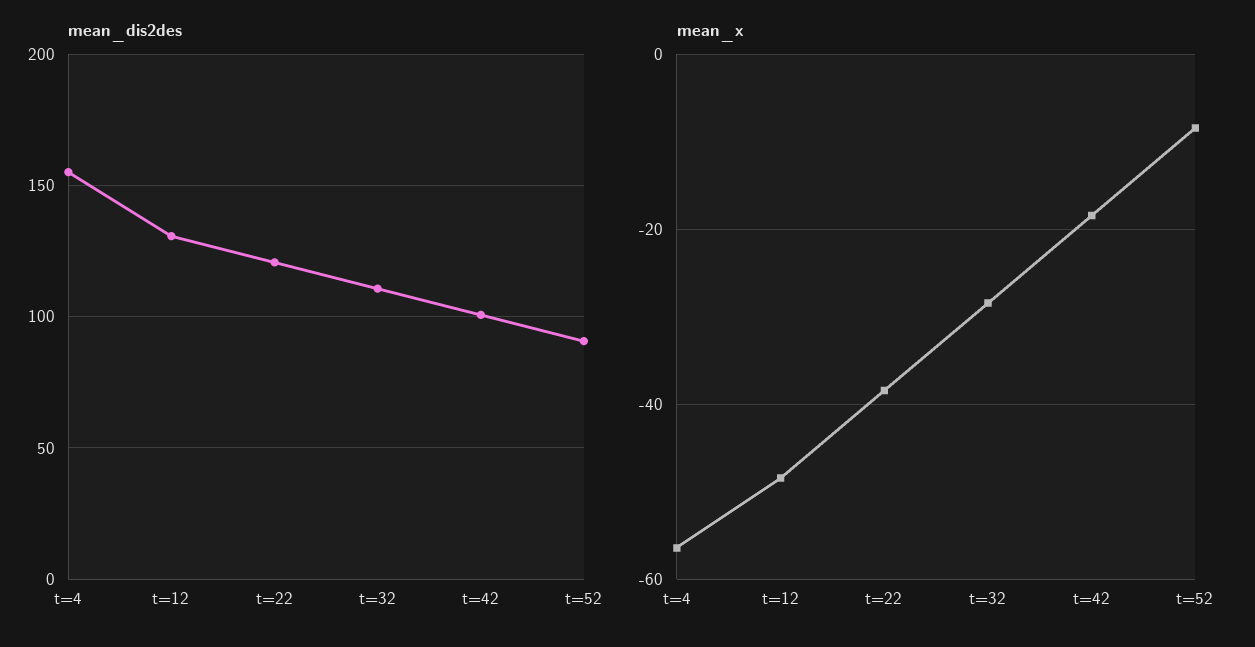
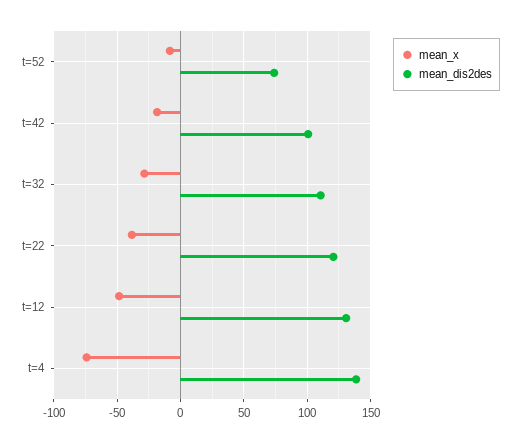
mean_dis2des, t=4: 155 -> 140
mean_dis2des, t=52: 90 -> 75
mean_x, t=4: -56 -> -75

